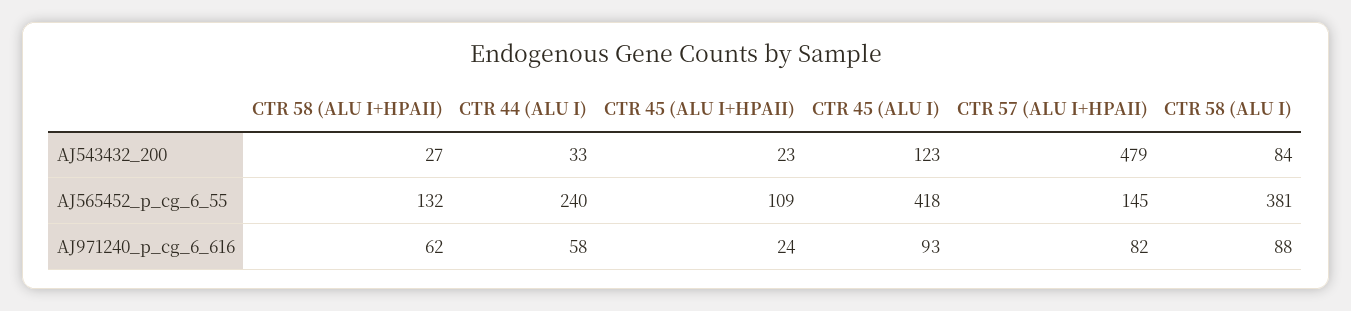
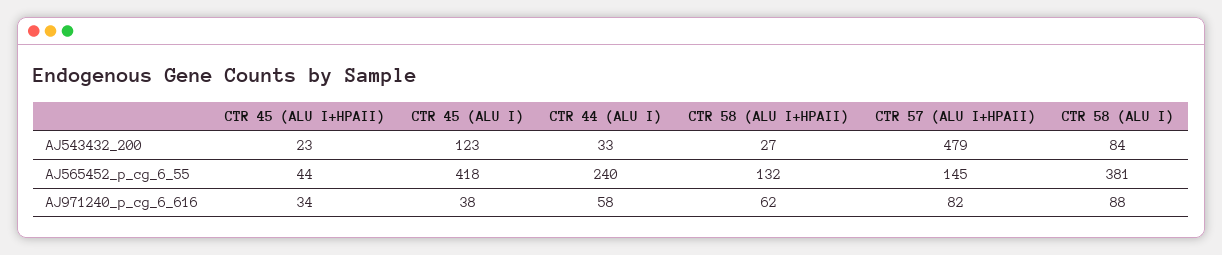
CTR 45 (ALU I+HPAII), AJ565452_p_cg_6_55: 109 -> 44
CTR 45 (ALU I+HPAII), AJ971240_p_cg_6_616: 24 -> 34
CTR 45 (ALU I), AJ971240_p_cg_6_616: 93 -> 38

